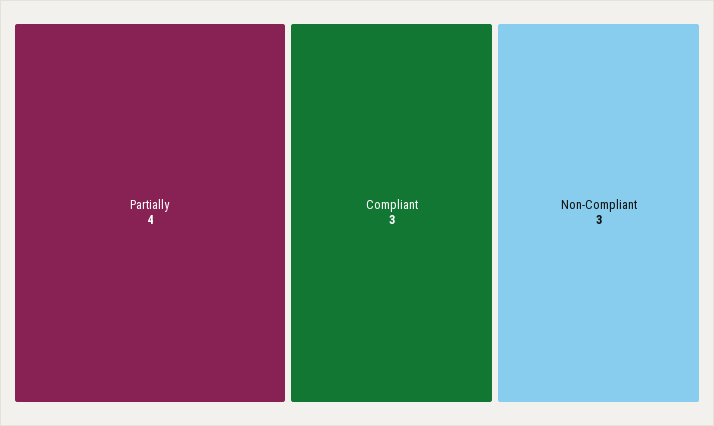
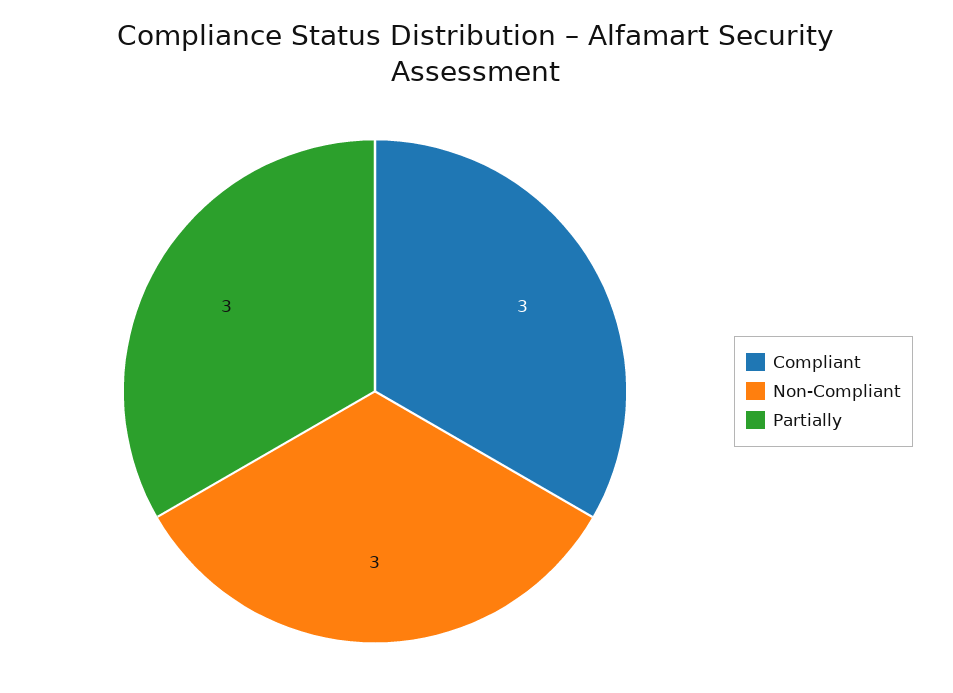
Partially: 4 -> 3

